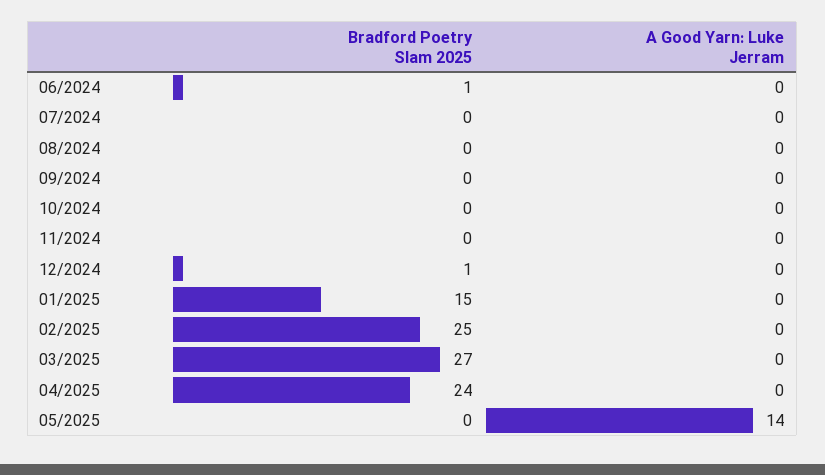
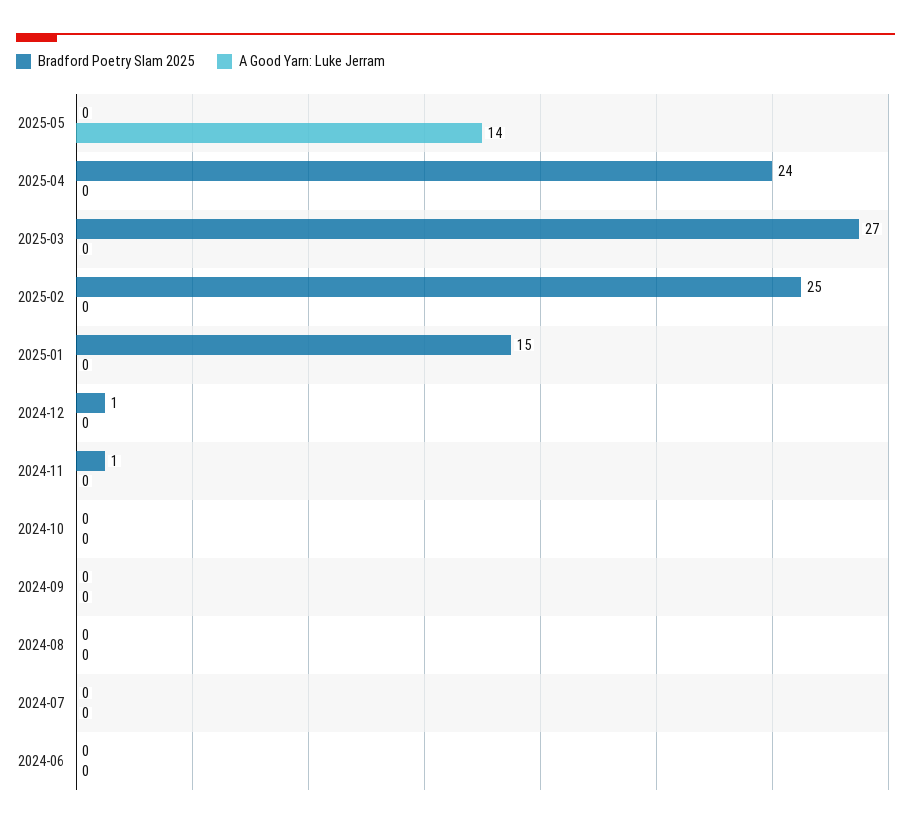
Bradford Poetry Slam 2025, 06/2024: 1 -> 0
Bradford Poetry Slam 2025, 11/2024: 0 -> 1

